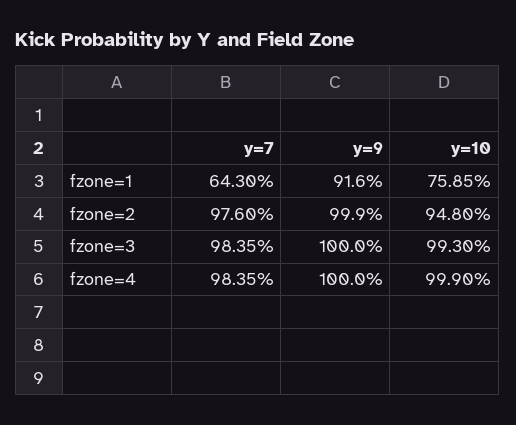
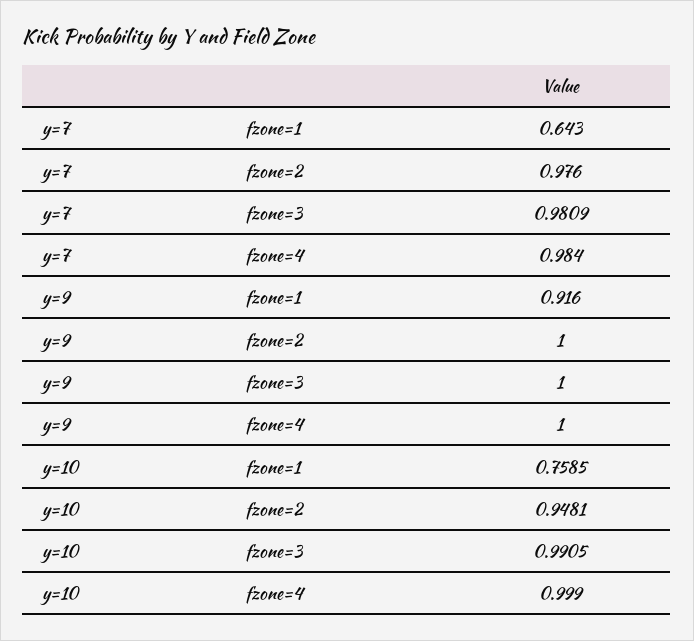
y=9, fzone=2: 0.999 -> 1
y=10, fzone=2: 0.948 -> 0.9481
y=7, fzone=3: 0.9835 -> 0.9809
y=10, fzone=3: 0.993 -> 0.9905
y=7, fzone=4: 0.9835 -> 0.984

